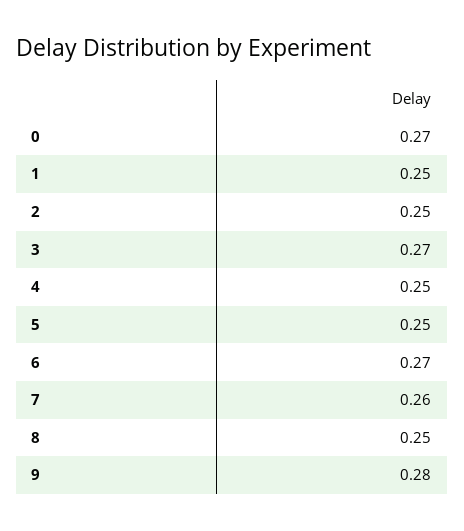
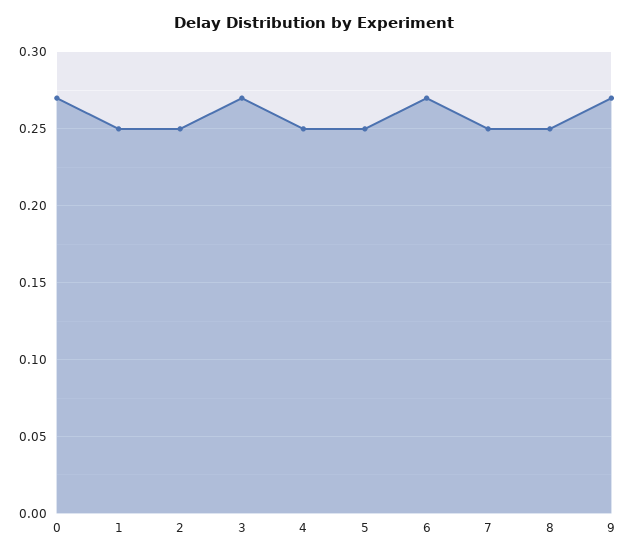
7: 0.26 -> 0.25
9: 0.28 -> 0.27

